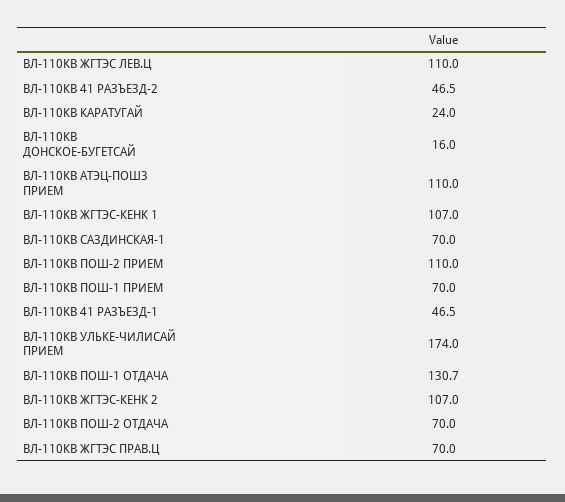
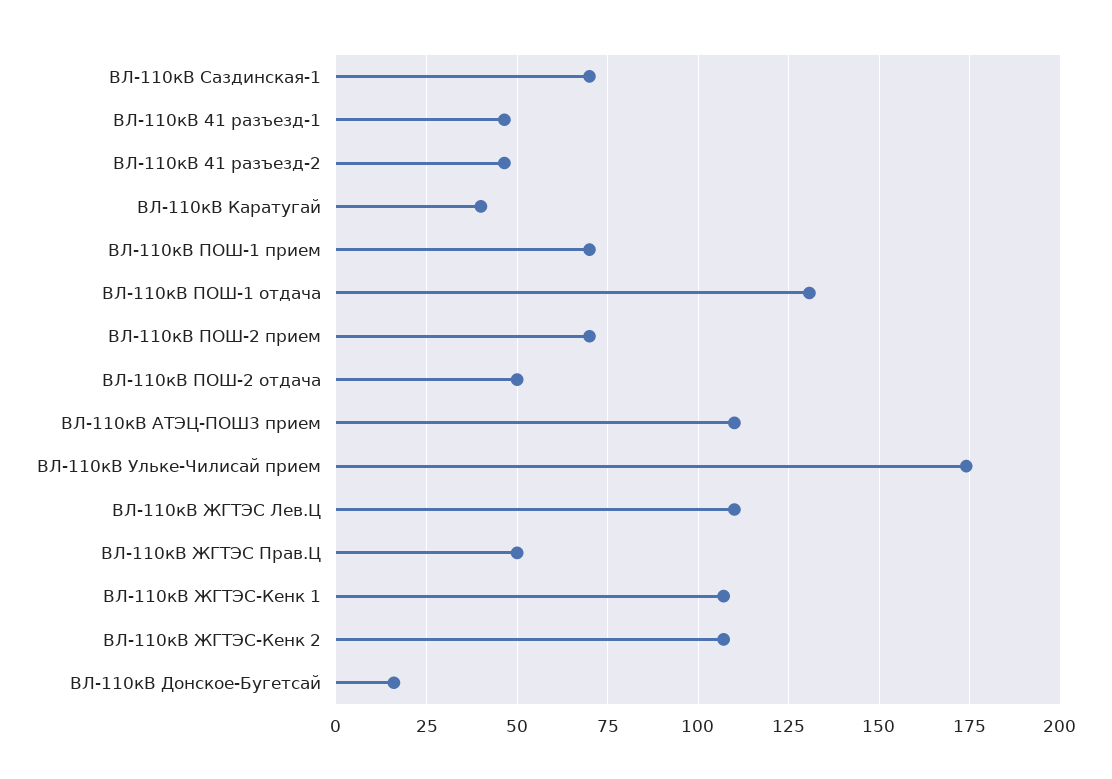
ВЛ-110КВ КАРАТУГАЙ: 24 -> 40
ВЛ-110КВ ПОШ-2 ПРИЕМ: 110 -> 70
ВЛ-110КВ ПОШ-2 ОТДАЧА: 70 -> 50
ВЛ-110КВ ЖГТЭС ПРАВ.Ц: 70 -> 50

